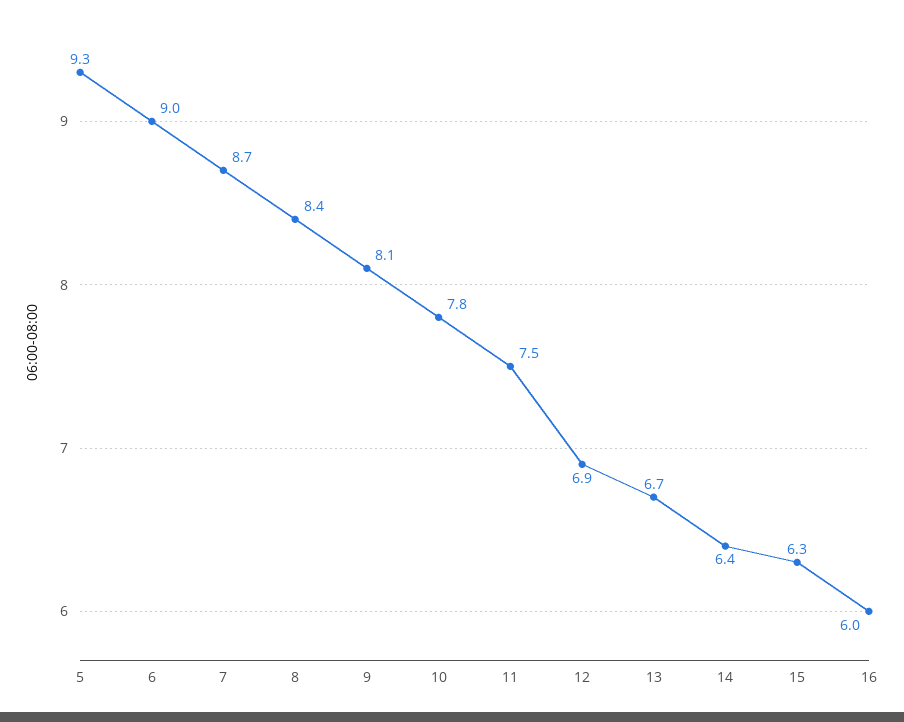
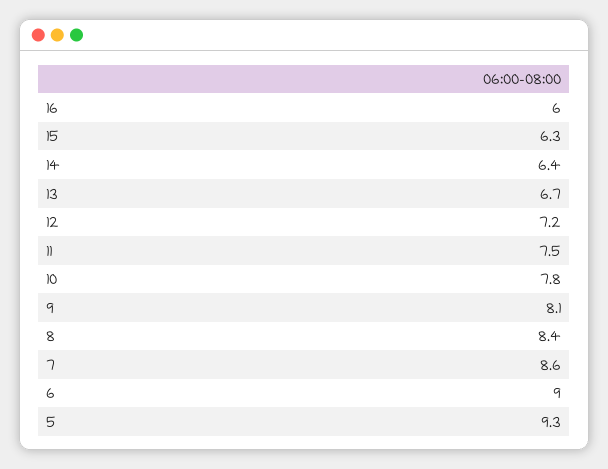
7: 8.7 -> 8.6
12: 6.9 -> 7.2

